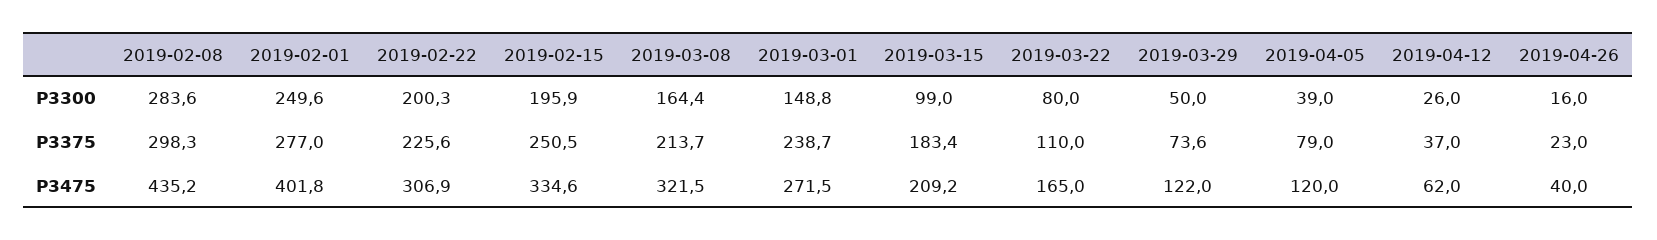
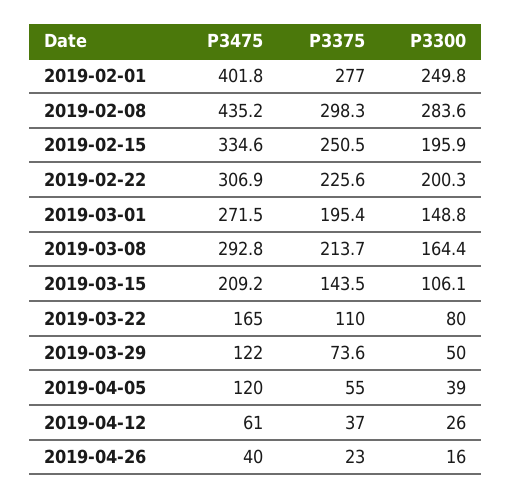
2019-02-01, P3300: 249.6 -> 249.8
2019-03-15, P3300: 99 -> 106.1
2019-03-01, P3375: 238.7 -> 195.4
2019-03-15, P3375: 183.4 -> 143.5
2019-04-05, P3375: 79 -> 55
2019-03-08, P3475: 321.5 -> 292.8
2019-04-12, P3475: 62 -> 61

